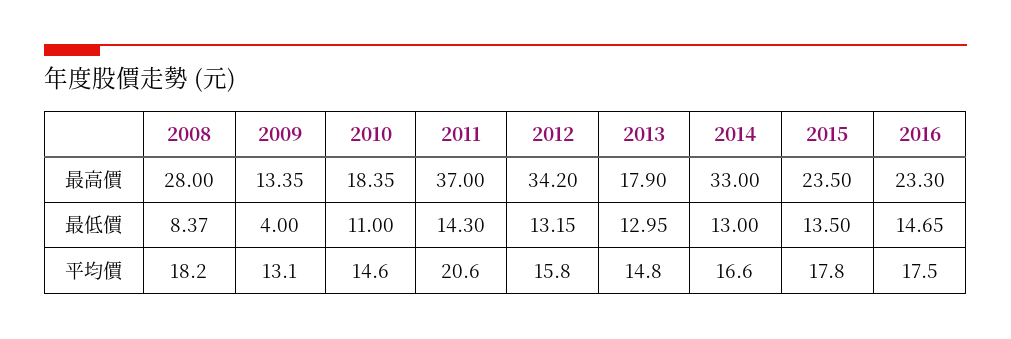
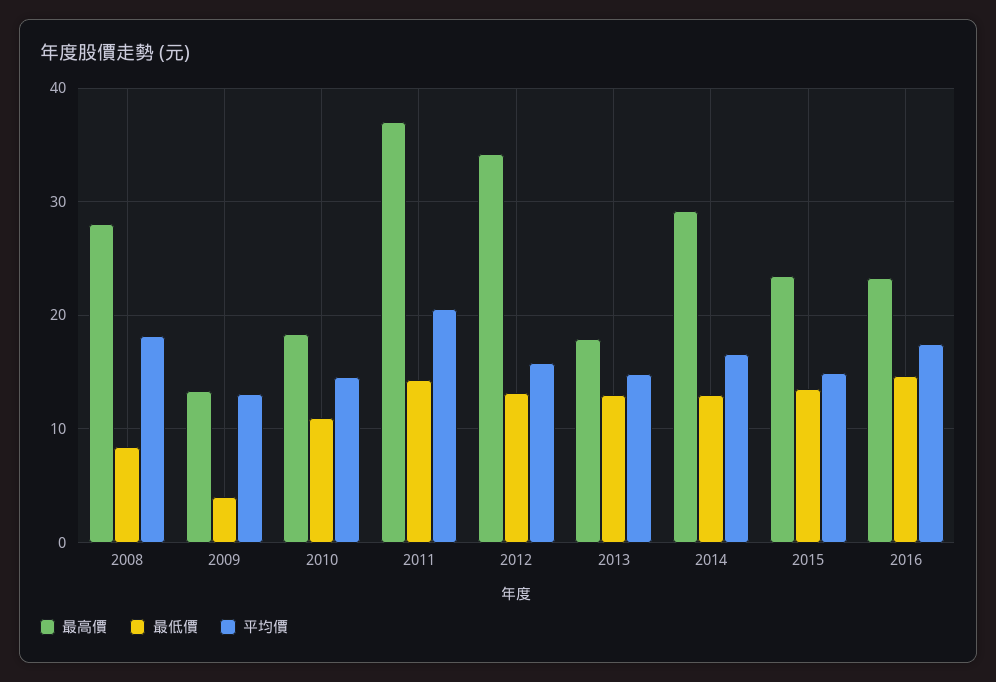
最高價, 2014: 33 -> 29
平均價, 2015: 17.8 -> 15

